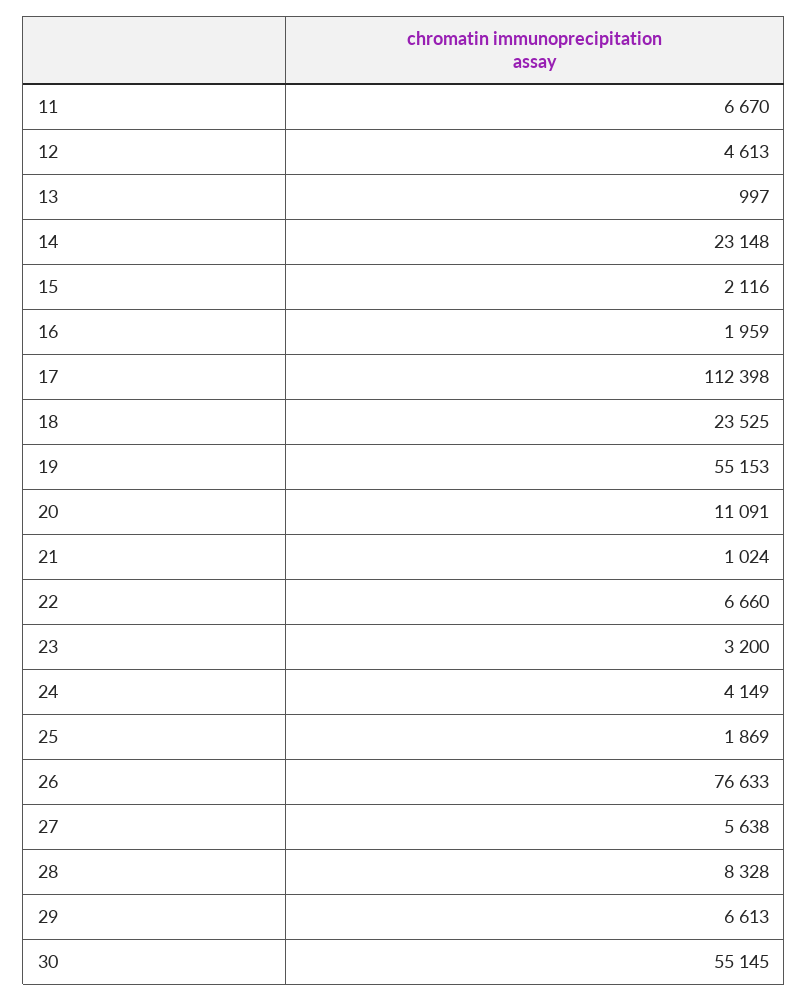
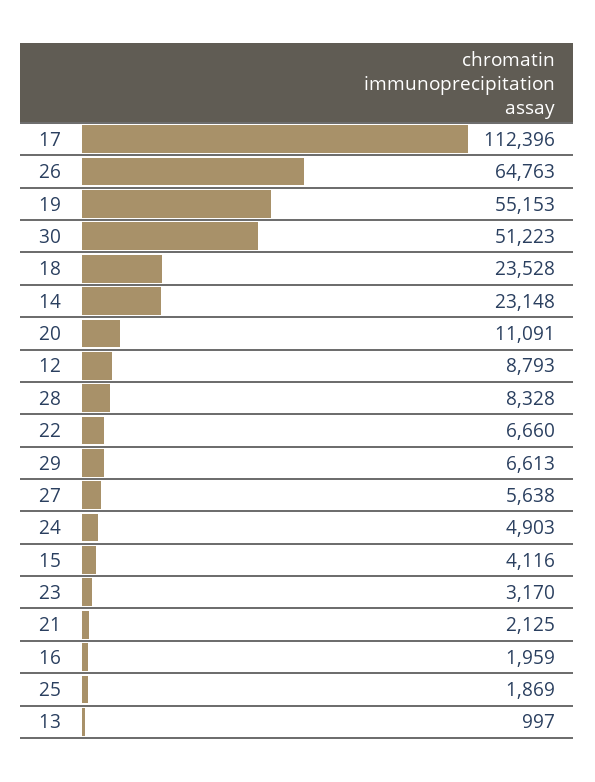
11: 6670 -> none
12: 4613 -> 8793
15: 2116 -> 4116
17: 112398 -> 112396
18: 23525 -> 23528
21: 1024 -> 2125
23: 3200 -> 3170
24: 4149 -> 4903
26: 76633 -> 64763
30: 55145 -> 51223

